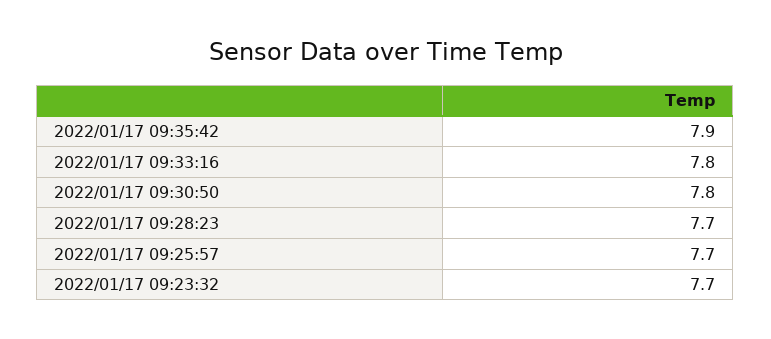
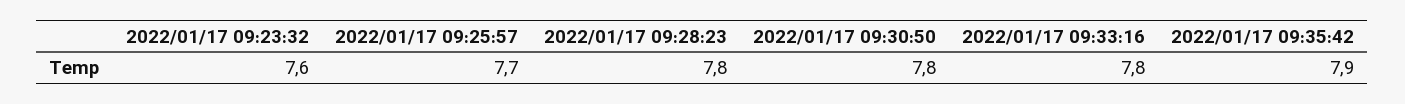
2022/01/17 09:28:23: 7.7 -> 7.8
2022/01/17 09:23:32: 7.7 -> 7.6

